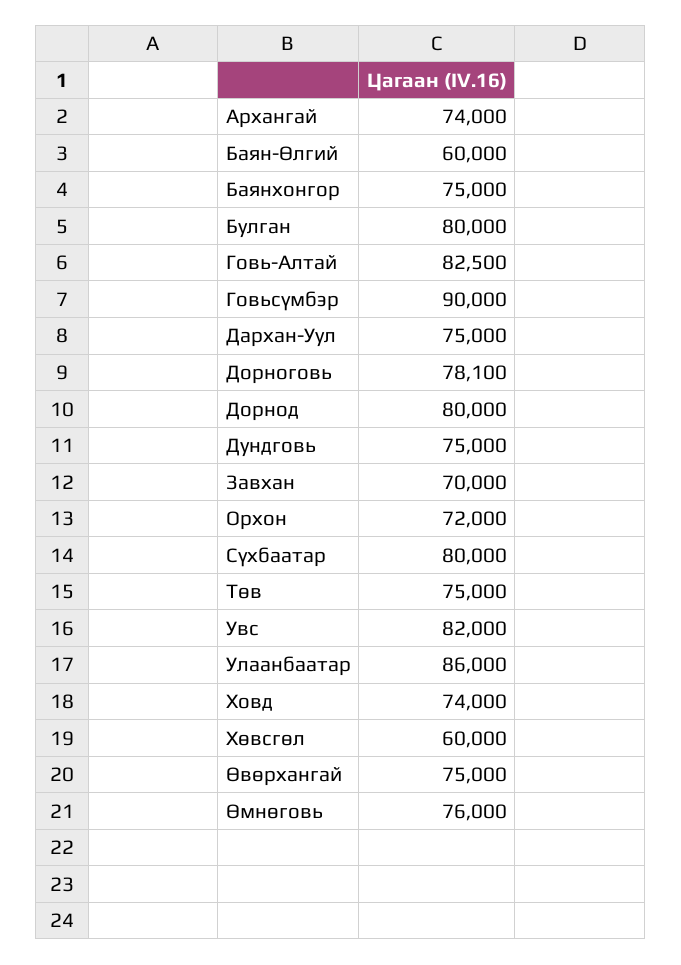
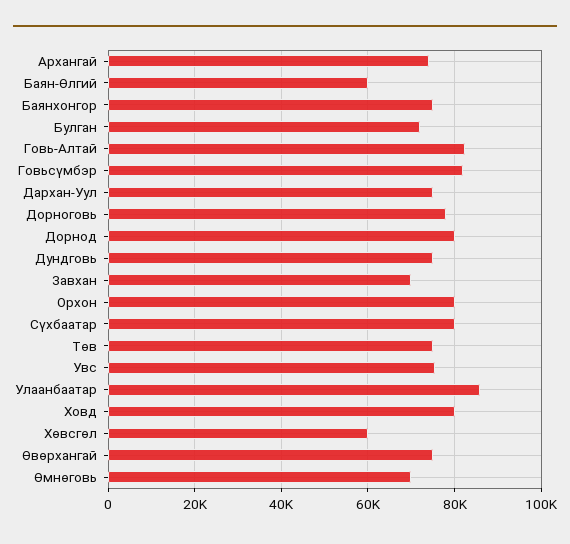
Булган: 80000 -> 72000
Говьсүмбэр: 90000 -> 82000
Орхон: 72000 -> 80000
Увс: 82000 -> 76000
Ховд: 74000 -> 80000
Өмнөговь: 76000 -> 70000

